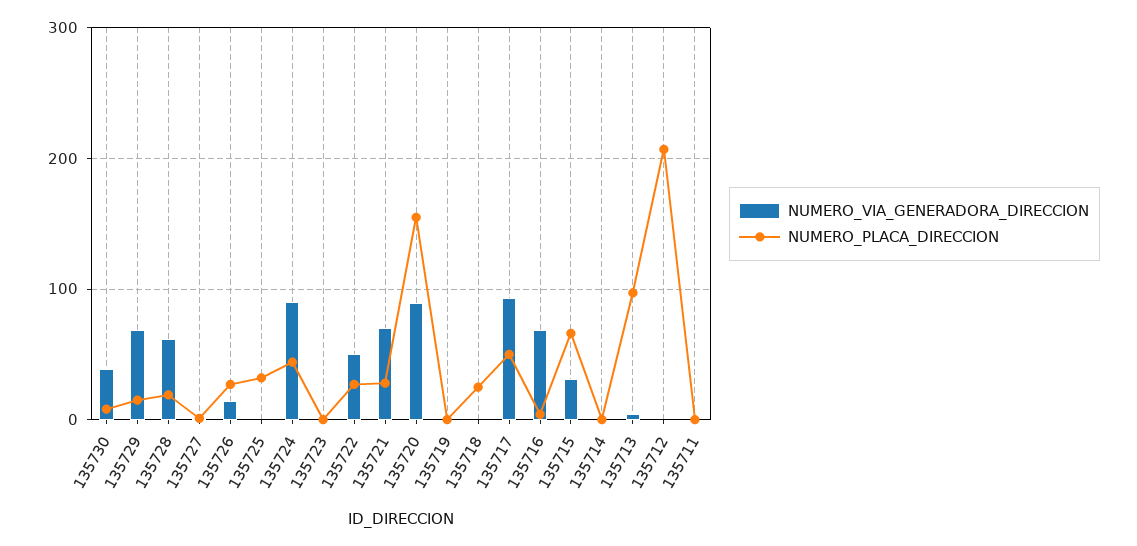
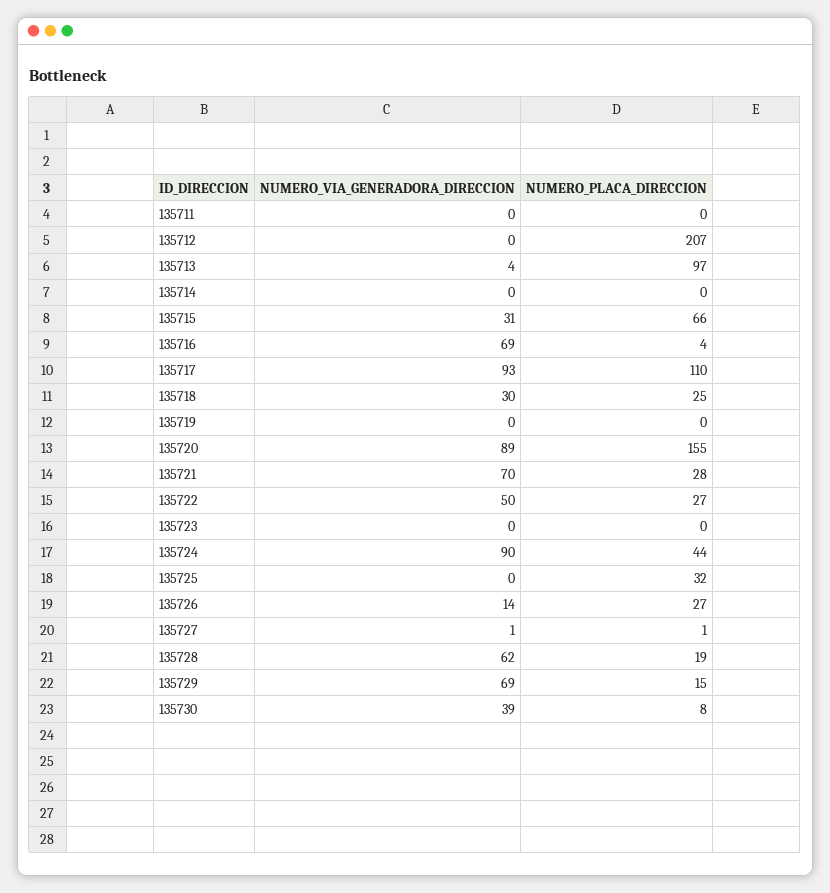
NUMERO_VIA_GENERADORA_DIRECCION, 135718: 0 -> 30
NUMERO_PLACA_DIRECCION, 135717: 50 -> 110

